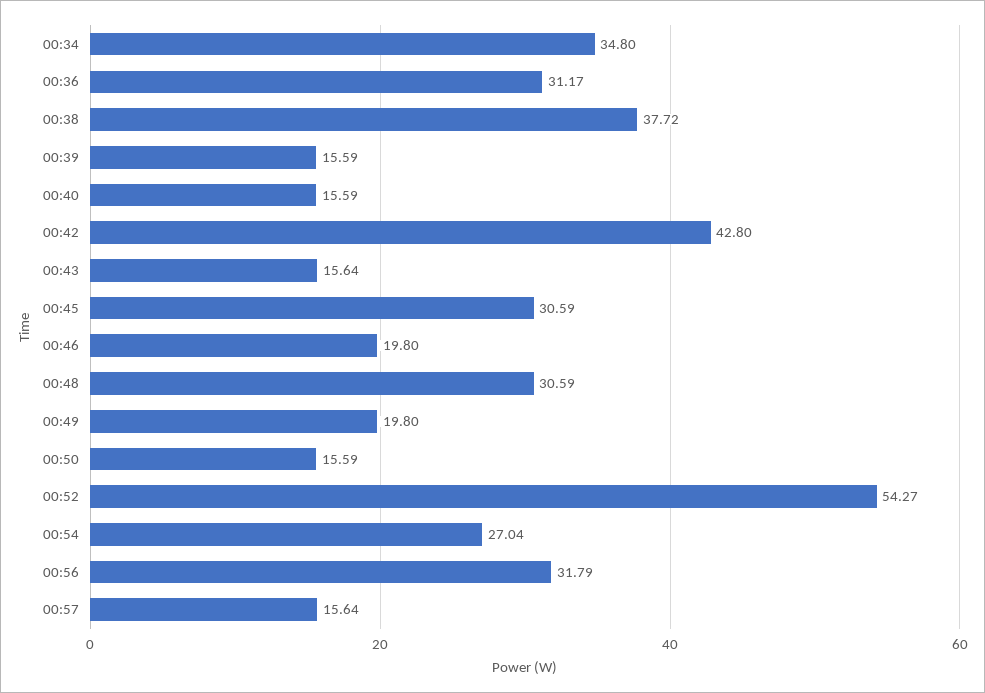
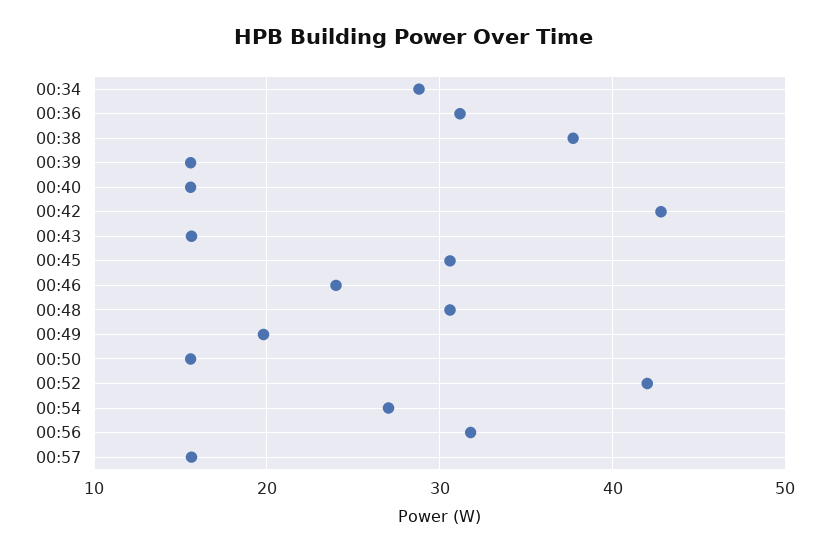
00:34: 34.8 -> 29
00:46: 19.8 -> 24
00:52: 54.27 -> 42

